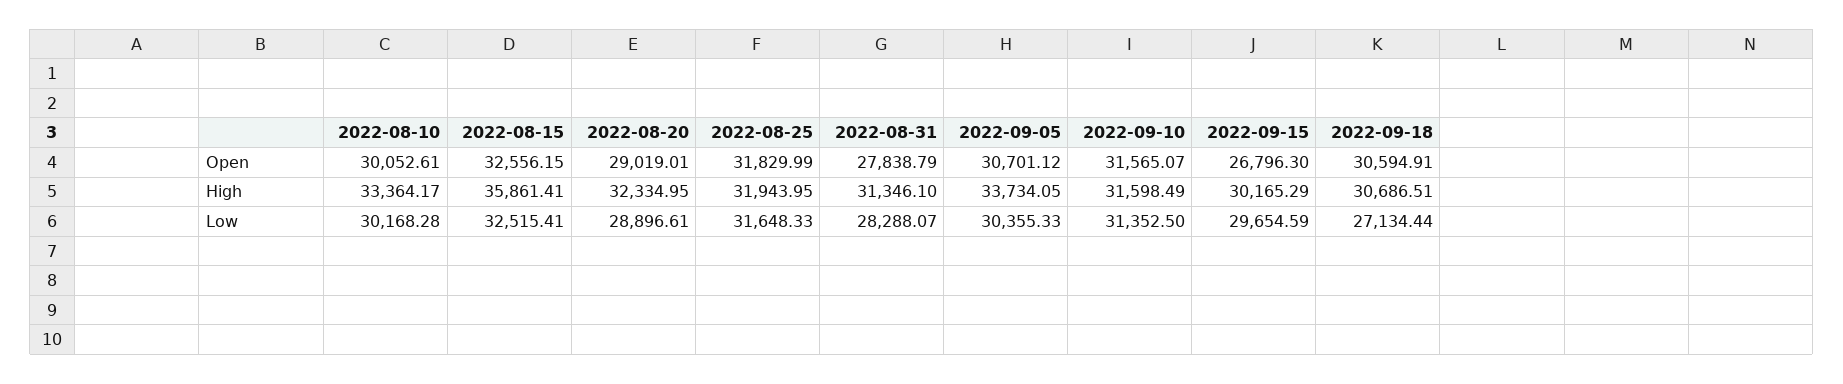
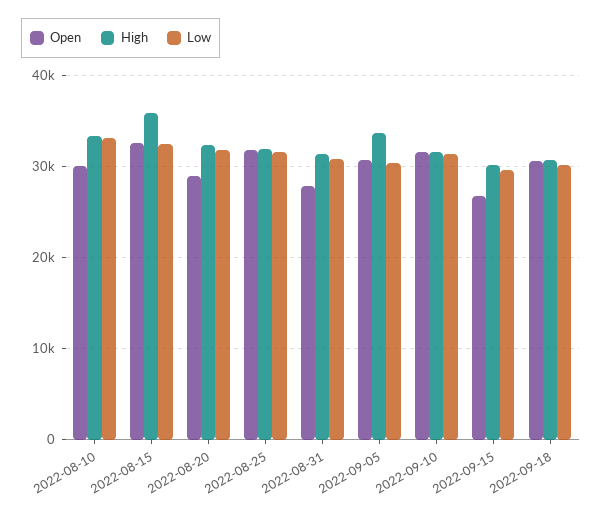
Low, 2022-08-10: 30168.28 -> 33000
Low, 2022-08-20: 28896.61 -> 32000
Low, 2022-08-31: 28288.07 -> 31000
Low, 2022-09-18: 27134.44 -> 30000

